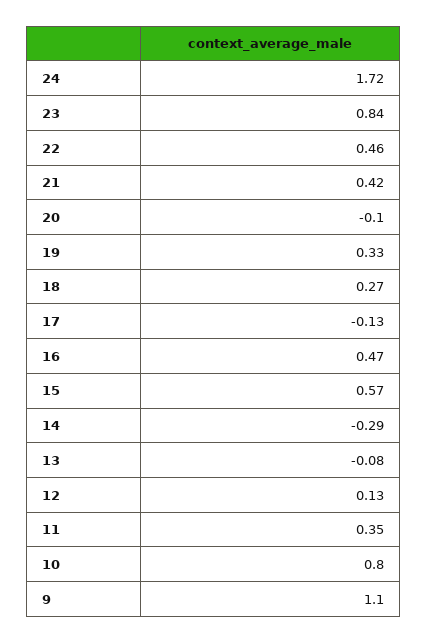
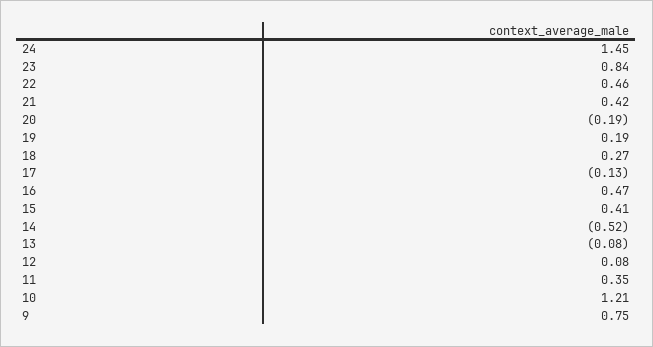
24: 1.72 -> 1.45
20: -0.1 -> -0.19
19: 0.33 -> 0.19
15: 0.57 -> 0.41
14: -0.29 -> -0.52
12: 0.13 -> 0.08
10: 0.8 -> 1.21
9: 1.1 -> 0.75

